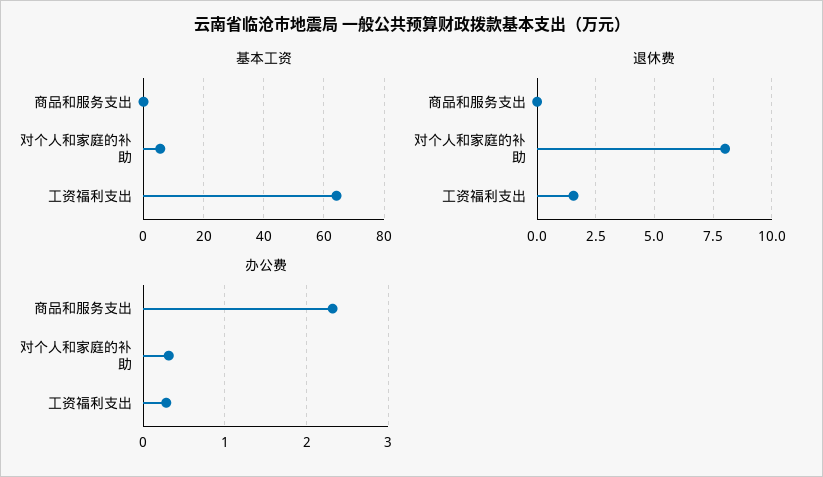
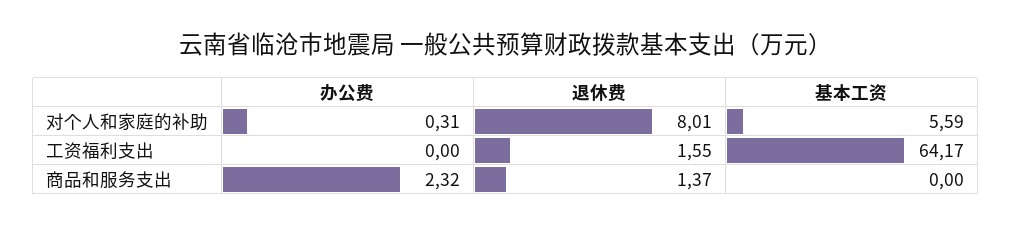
退休费, 商品和服务支出: 0 -> 1.37
办公费, 工资福利支出: 0.3 -> 0

